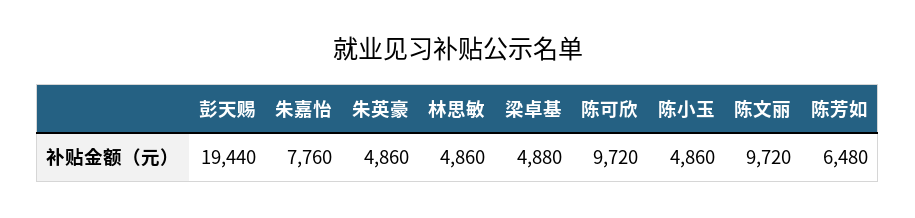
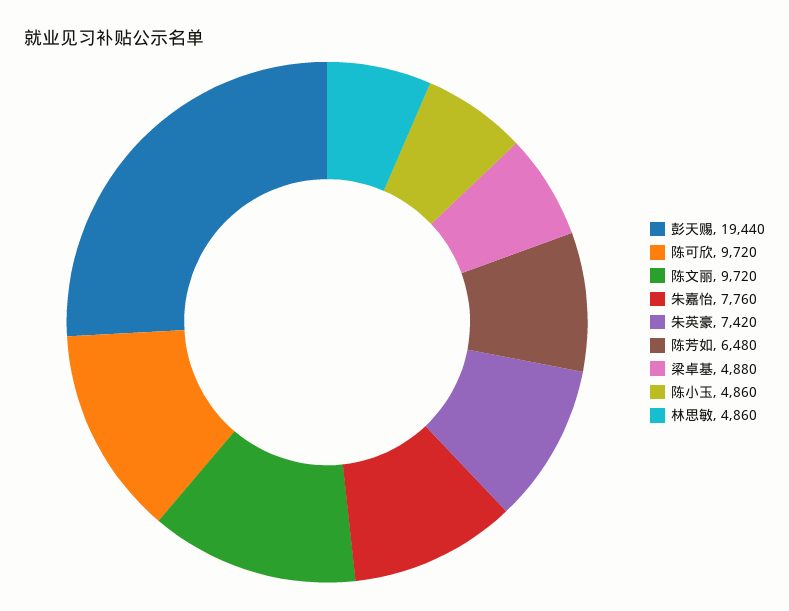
朱英豪: 4860 -> 7420

